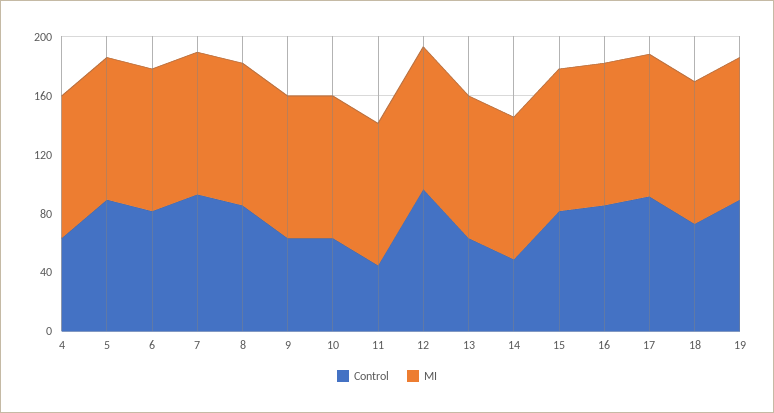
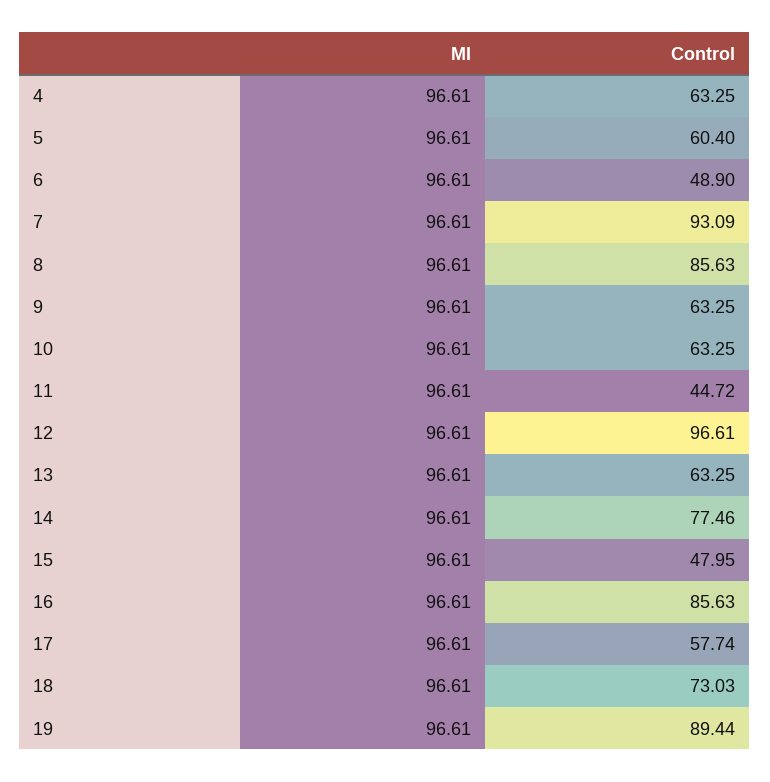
Control, 5: 90 -> 60.4
Control, 6: 80 -> 48.9
Control, 14: 50 -> 77.46
Control, 15: 80 -> 47.95
Control, 17: 90 -> 57.74

